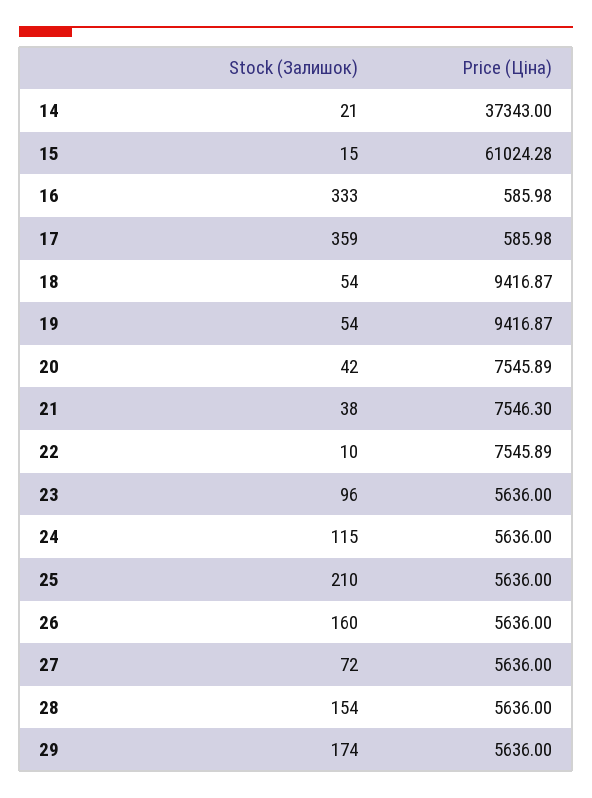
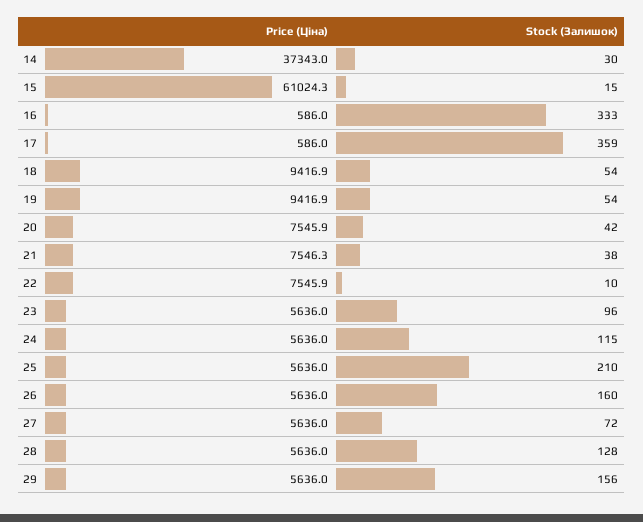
Stock (Залишок), 14: 21 -> 30
Stock (Залишок), 28: 154 -> 128
Stock (Залишок), 29: 174 -> 156

